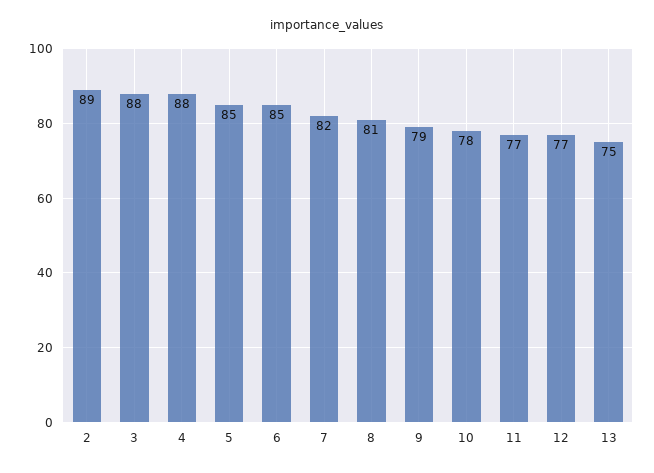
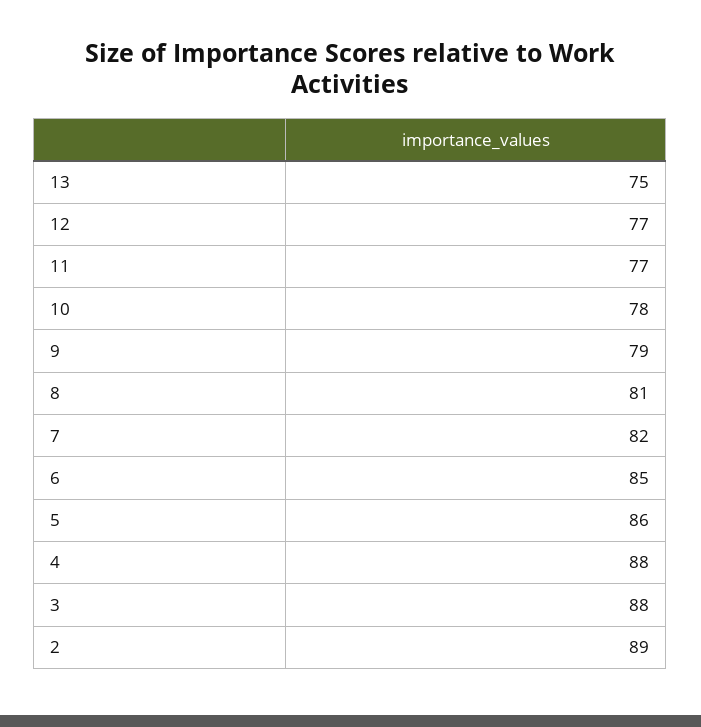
5: 85 -> 86

